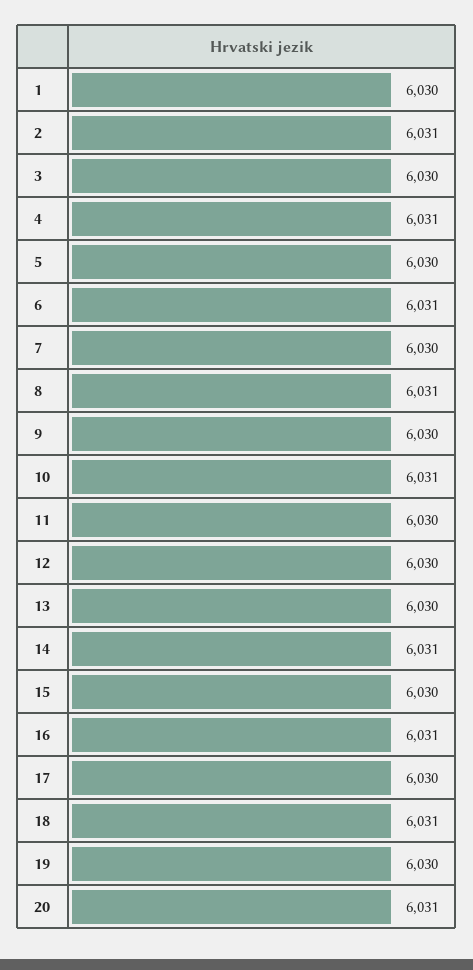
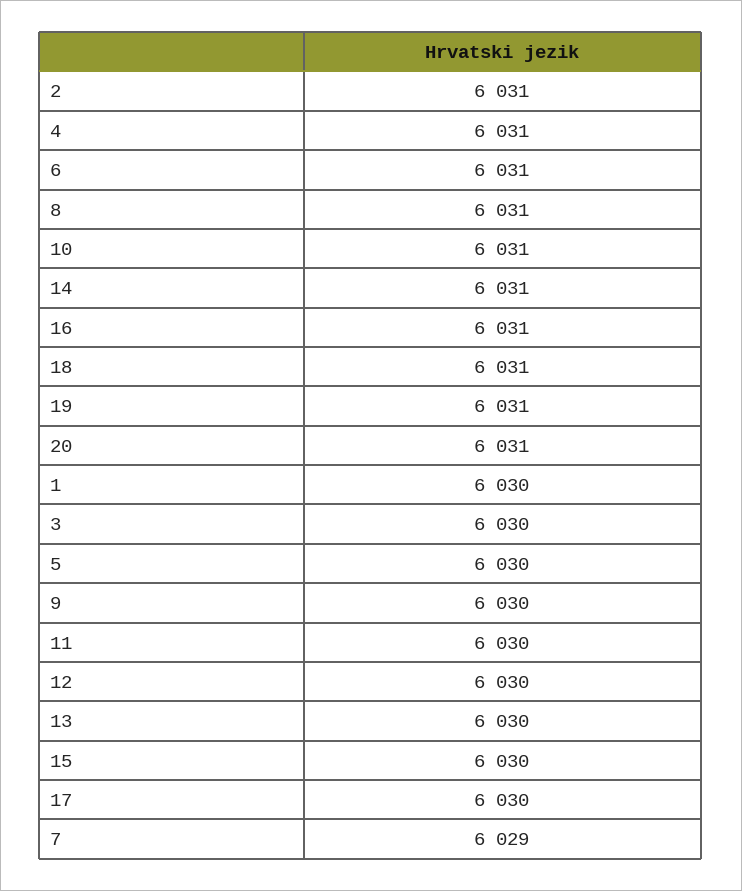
7: 6030 -> 6029
19: 6030 -> 6031

